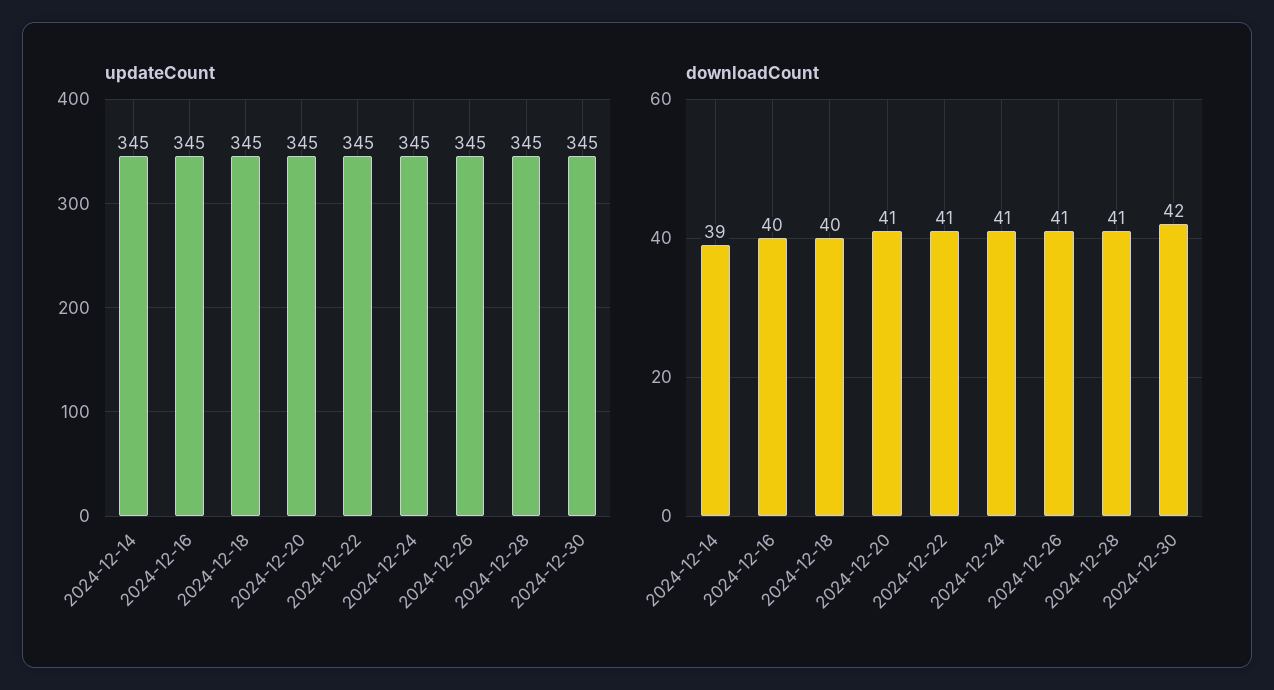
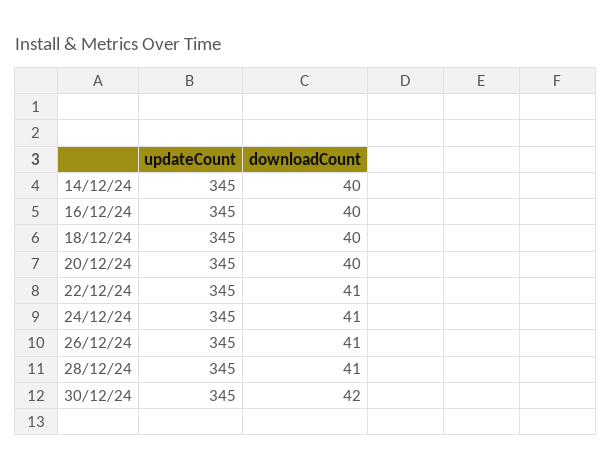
downloadCount, 2024-12-14: 39 -> 40
downloadCount, 2024-12-20: 41 -> 40

